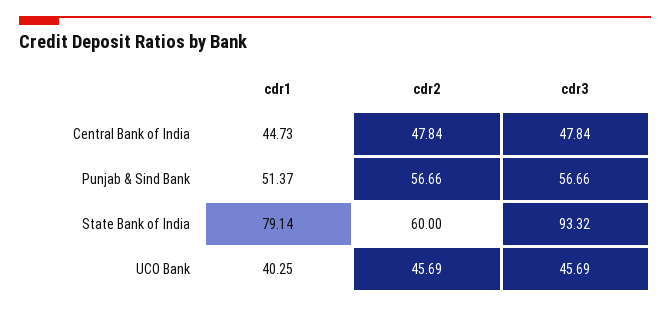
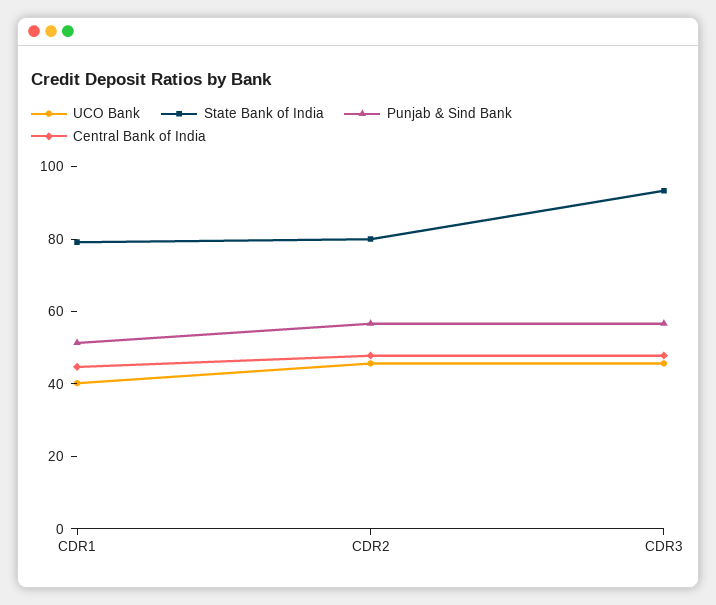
State Bank of India, cdr2: 60 -> 80

